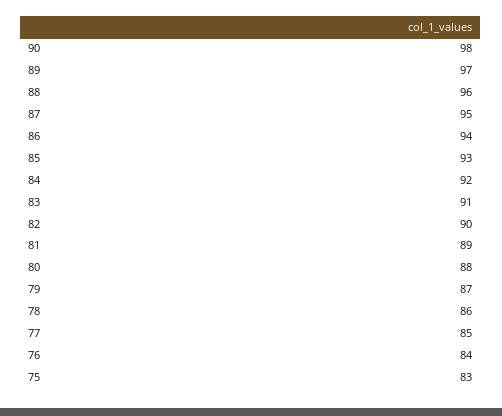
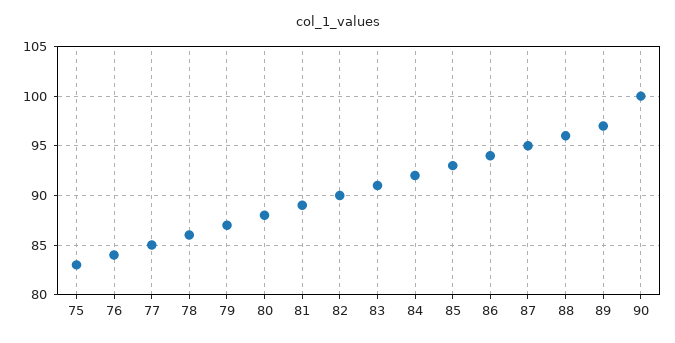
90: 98 -> 100

